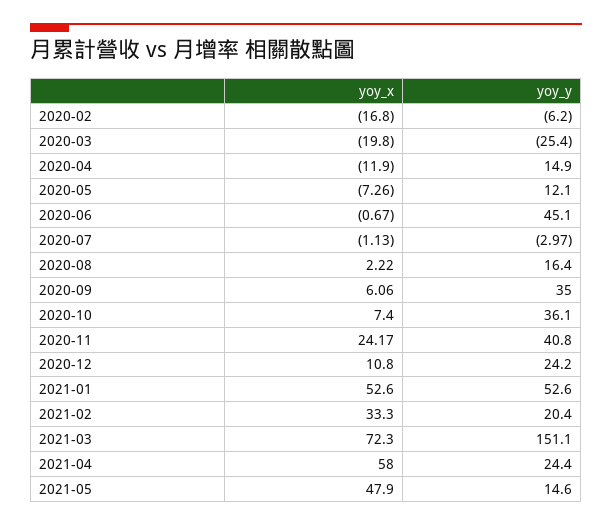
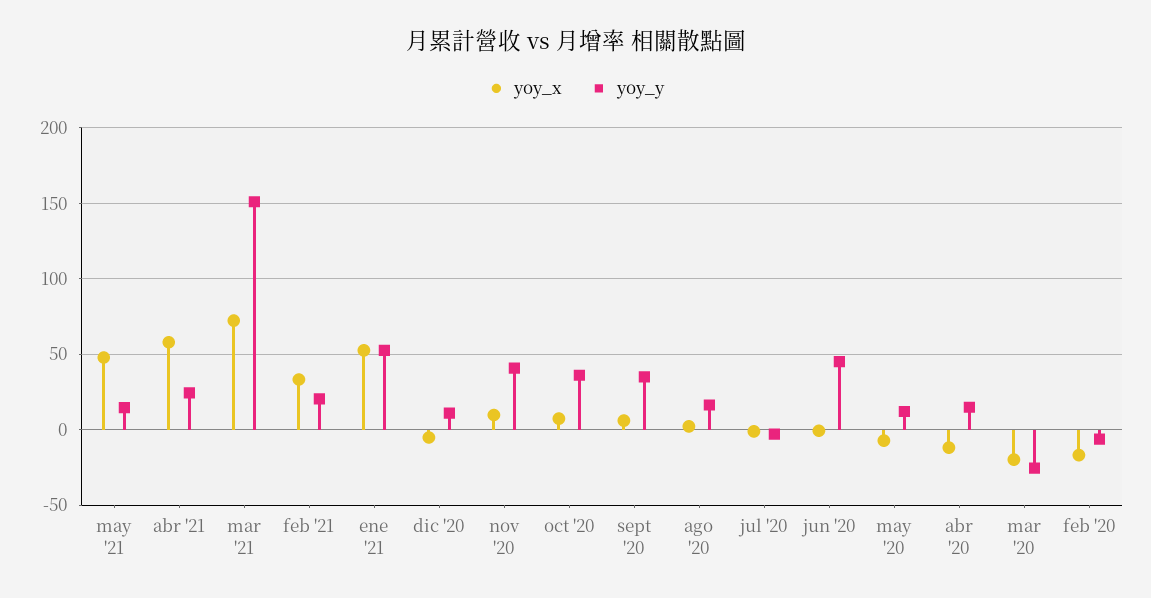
yoy_x, 2020-11: 24.17 -> 10
yoy_x, 2020-12: 10.8 -> -5
yoy_y, 2020-12: 24.2 -> 10

